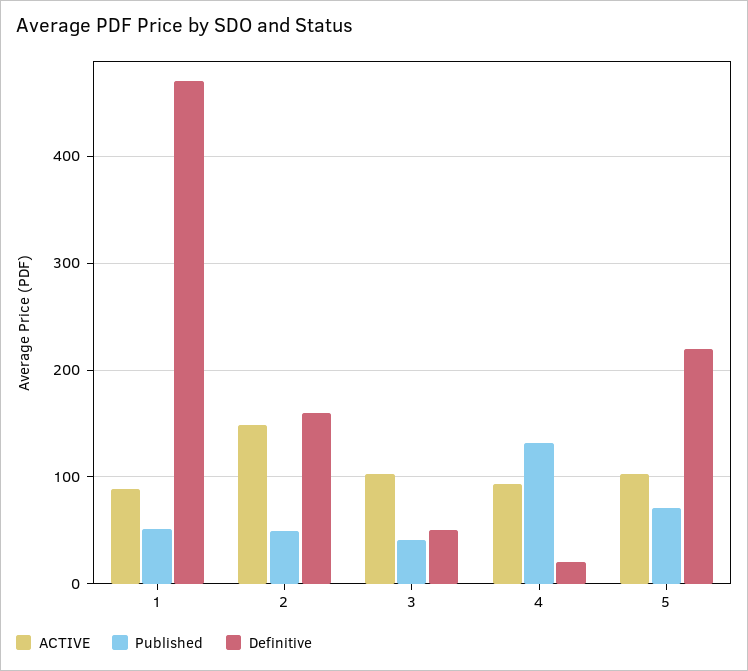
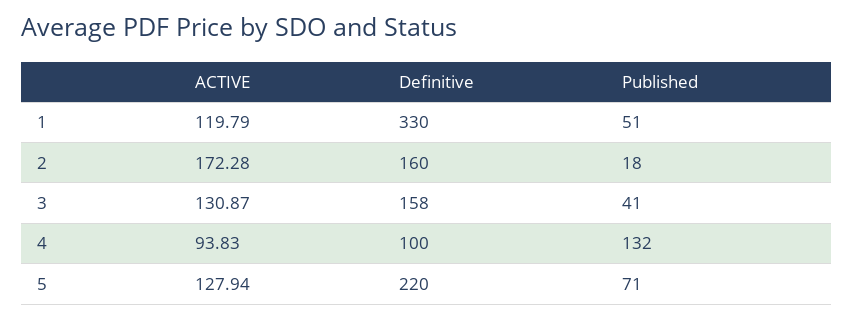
ACTIVE, 1: 90 -> 119.79
Definitive, 1: 470 -> 330
ACTIVE, 2: 150 -> 172.28
Published, 2: 50 -> 18
ACTIVE, 3: 100 -> 130.87
Definitive, 3: 50 -> 158
Definitive, 4: 20 -> 100
ACTIVE, 5: 100 -> 127.94

